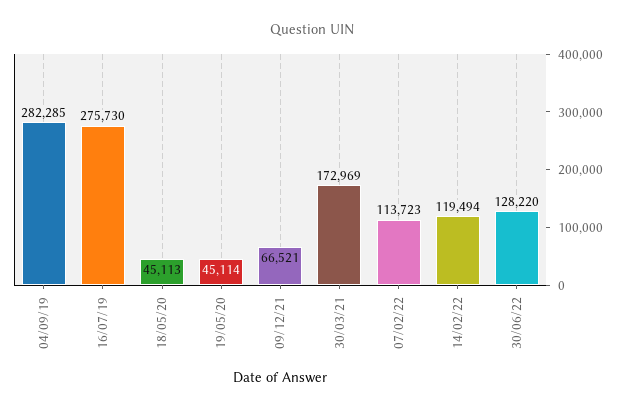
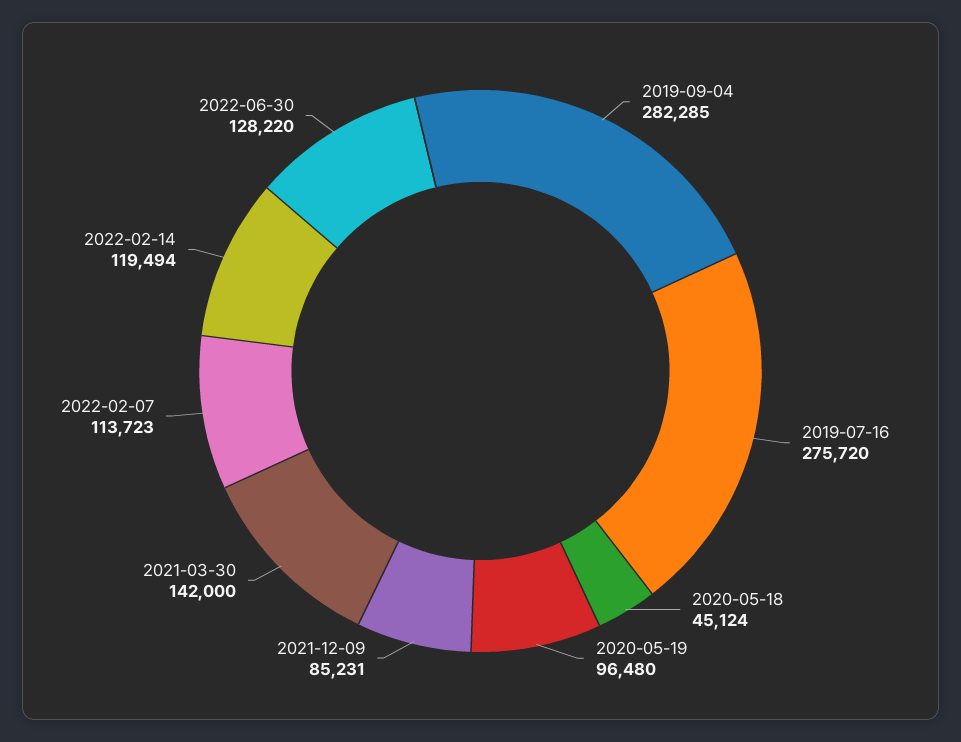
16/07/19: 275730 -> 275720
18/05/20: 45113 -> 45124
19/05/20: 45114 -> 96480
09/12/21: 66521 -> 85231
30/03/21: 172969 -> 142000

